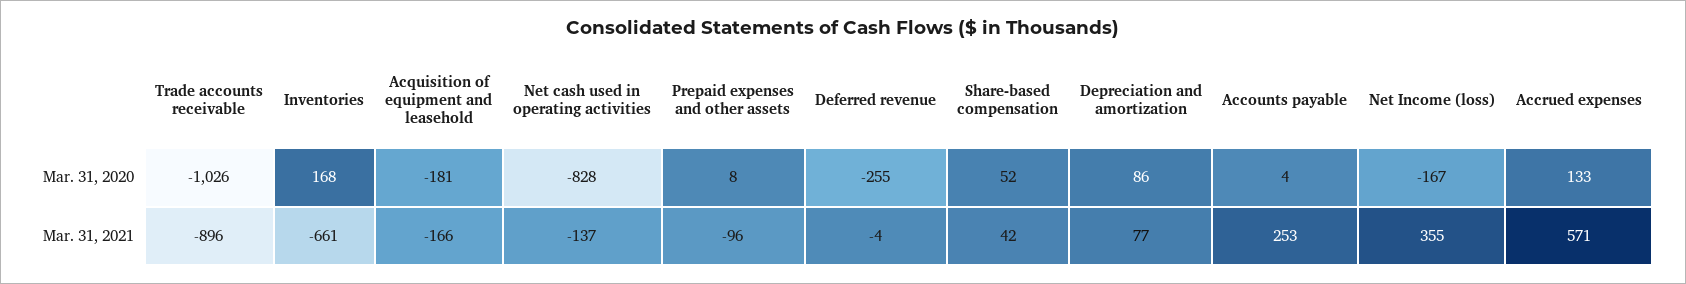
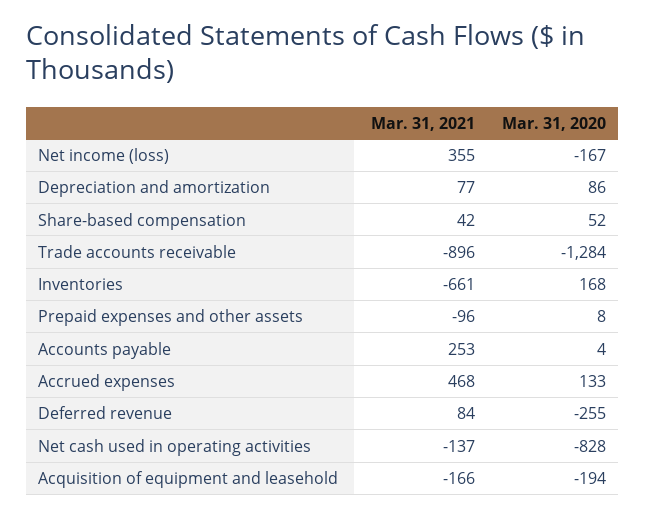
Trade accounts receivable, Mar. 31, 2020: -1026 -> -1284
Acquisition of equipment and leasehold, Mar. 31, 2020: -181 -> -194
Deferred revenue, Mar. 31, 2021: -4 -> 84
Accrued expenses, Mar. 31, 2021: 571 -> 468

